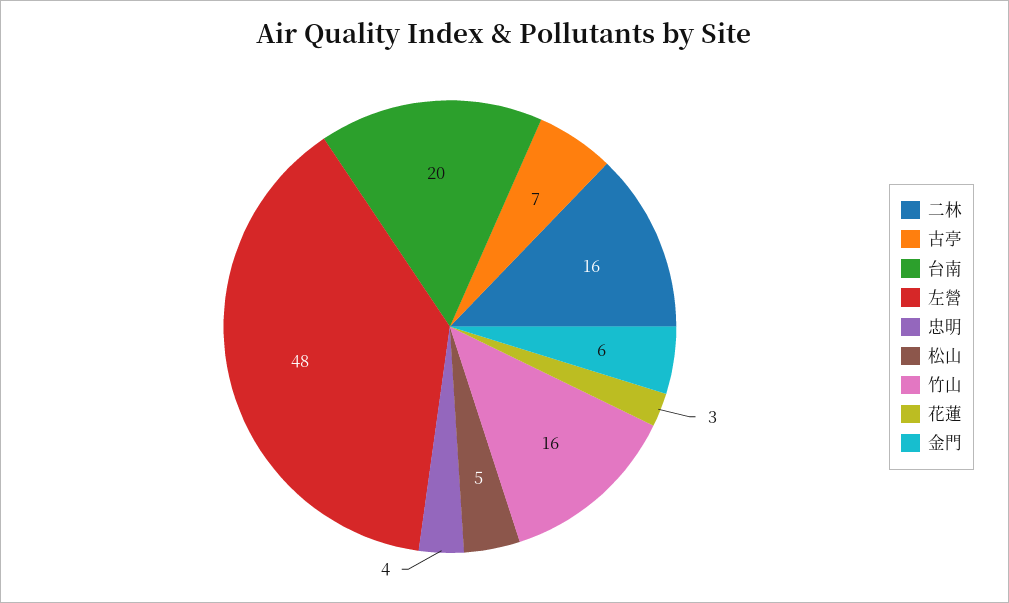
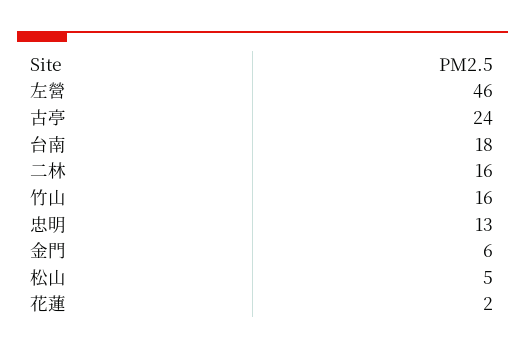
古亭: 7 -> 24
台南: 20 -> 18
左營: 48 -> 46
忠明: 4 -> 13
花蓮: 3 -> 2

